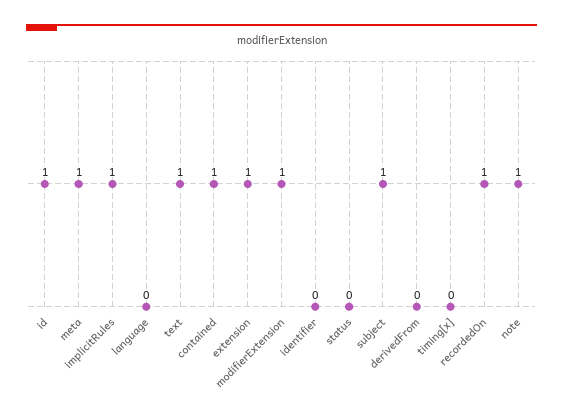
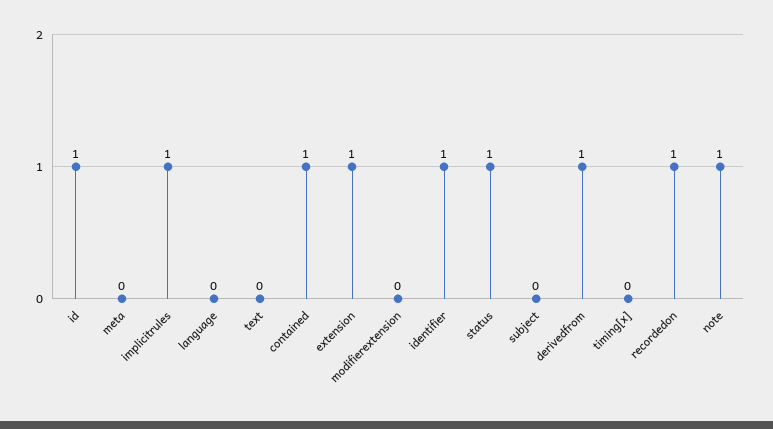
meta: 1 -> 0
text: 1 -> 0
modifierExtension: 1 -> 0
identifier: 0 -> 1
status: 0 -> 1
subject: 1 -> 0
derivedFrom: 0 -> 1

